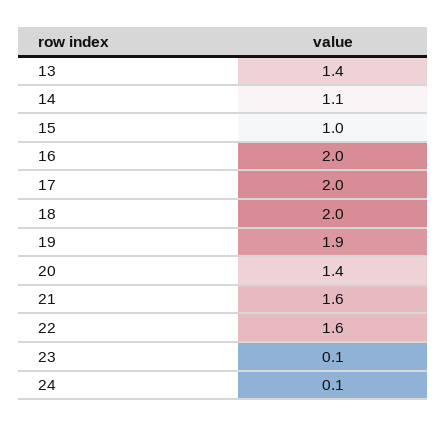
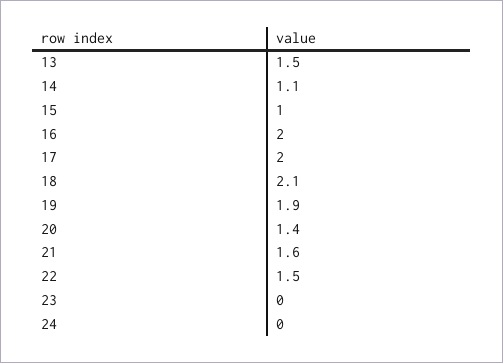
13: 1.4 -> 1.5
18: 2 -> 2.1
22: 1.6 -> 1.5
23: 0.1 -> 0
24: 0.1 -> 0

